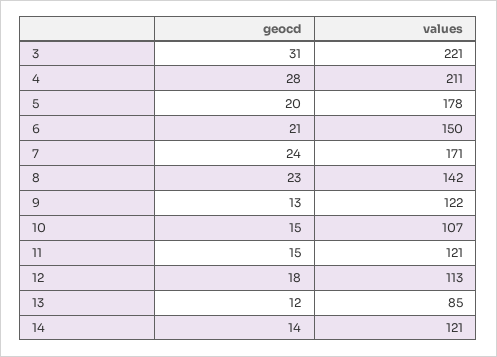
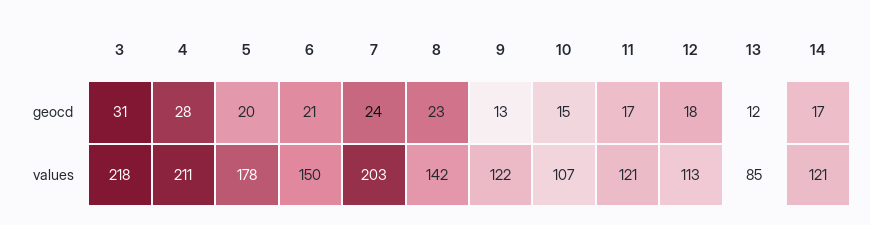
values, 3: 221 -> 218
values, 7: 171 -> 203
geocd, 11: 15 -> 17
geocd, 14: 14 -> 17

